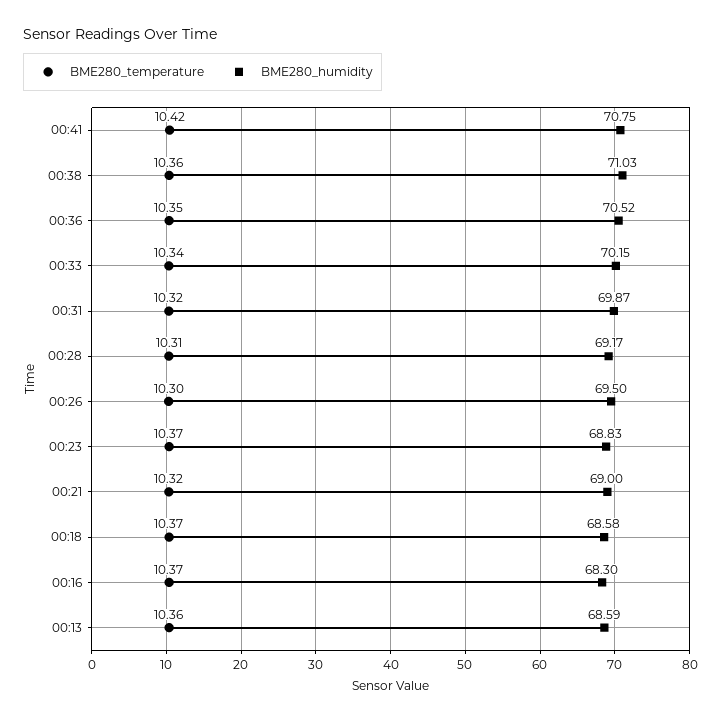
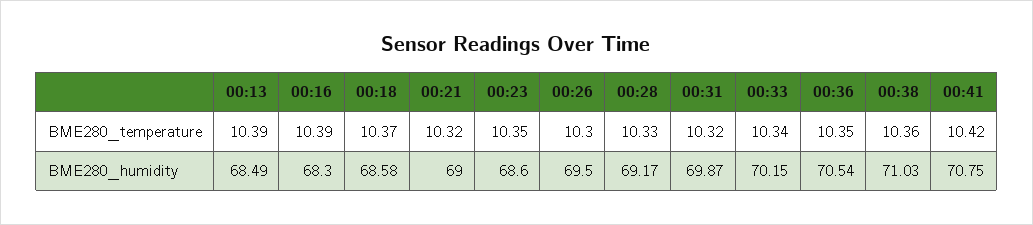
BME280_humidity, 00:36: 70.52 -> 70.54
BME280_temperature, 00:28: 10.31 -> 10.33
BME280_temperature, 00:23: 10.37 -> 10.35
BME280_humidity, 00:23: 68.83 -> 68.6
BME280_temperature, 00:16: 10.37 -> 10.39
BME280_temperature, 00:13: 10.36 -> 10.39
BME280_humidity, 00:13: 68.59 -> 68.49

